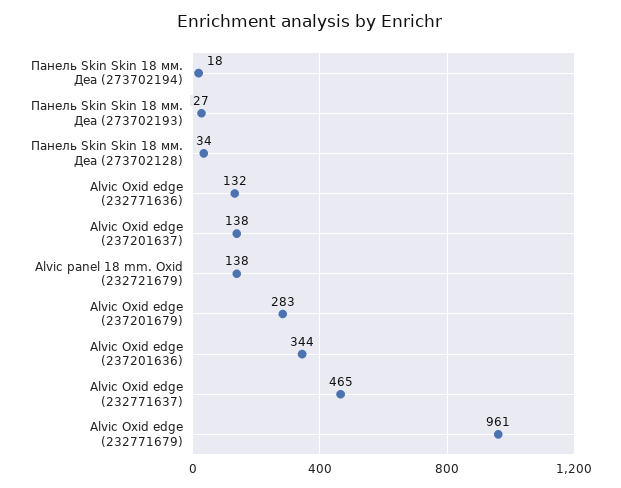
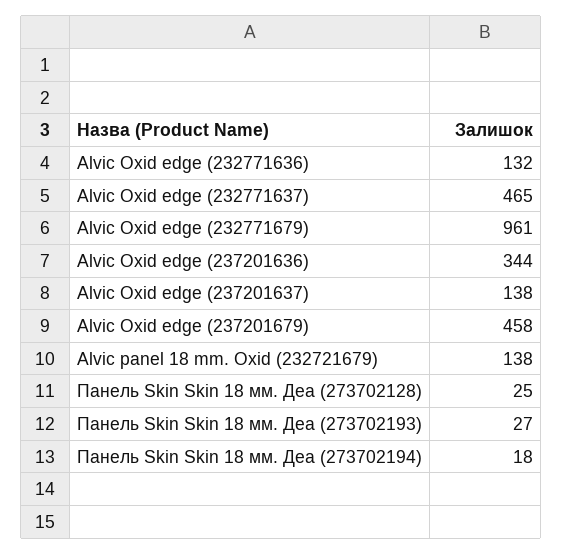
Панель Skin Skin 18 мм. Деа (273702128): 34 -> 25
Alvic Oxid edge (237201679): 283 -> 458

